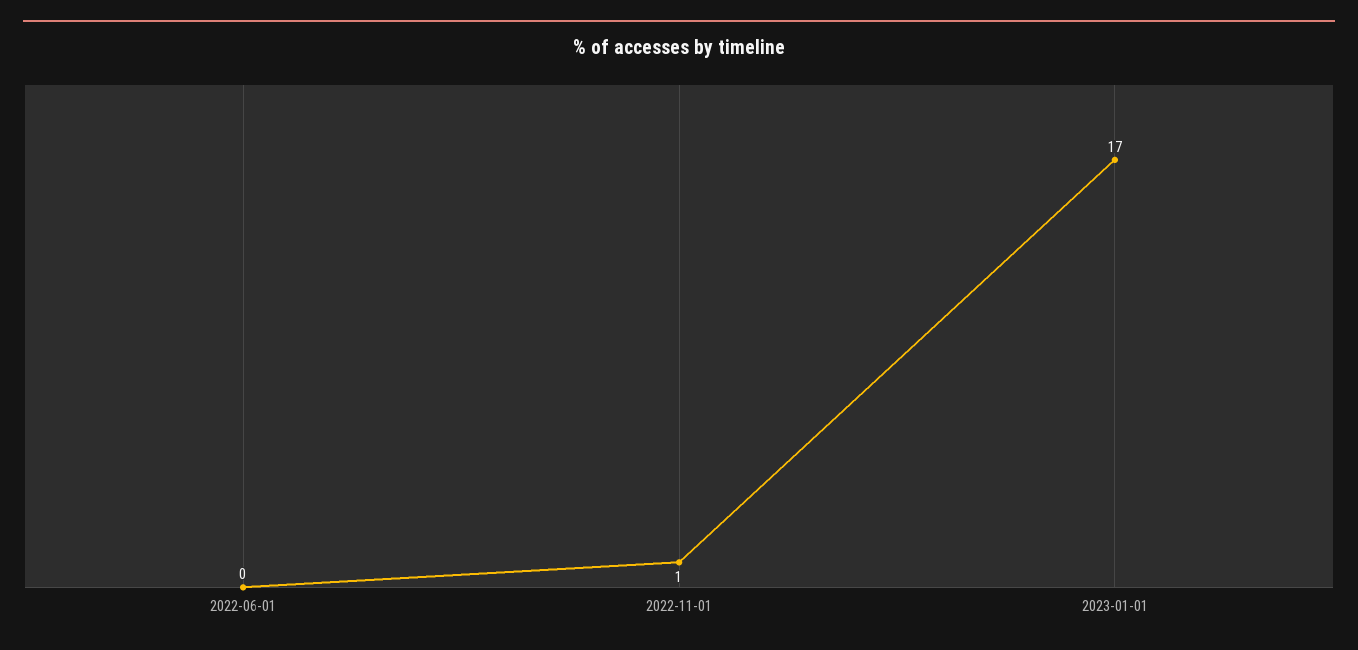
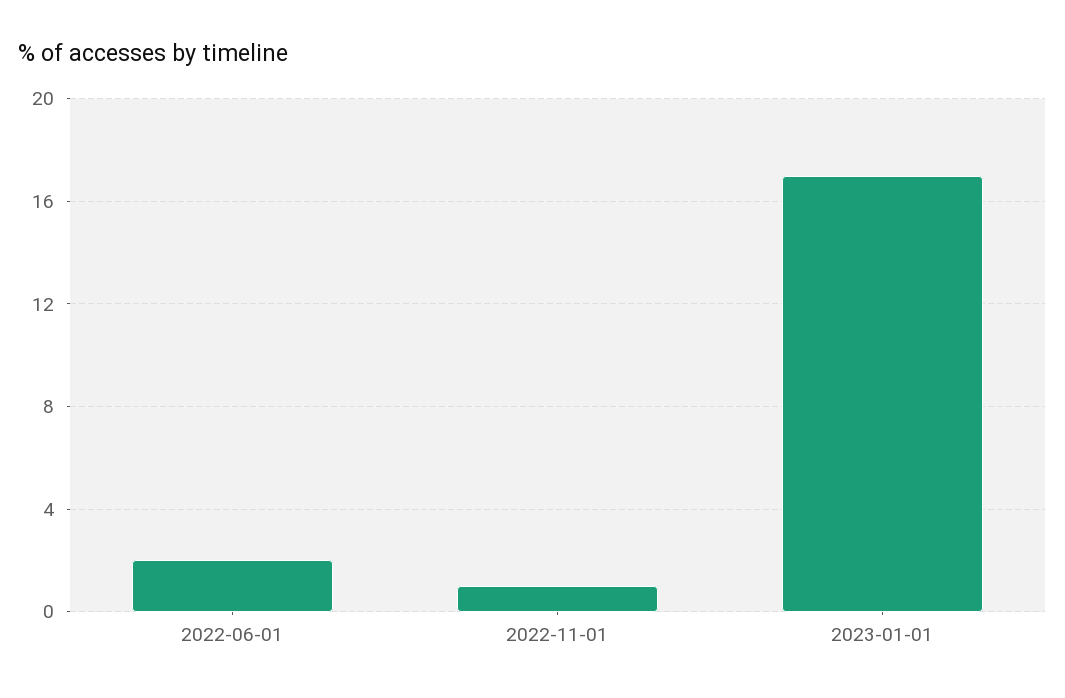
2022-06-01: 0 -> 2

